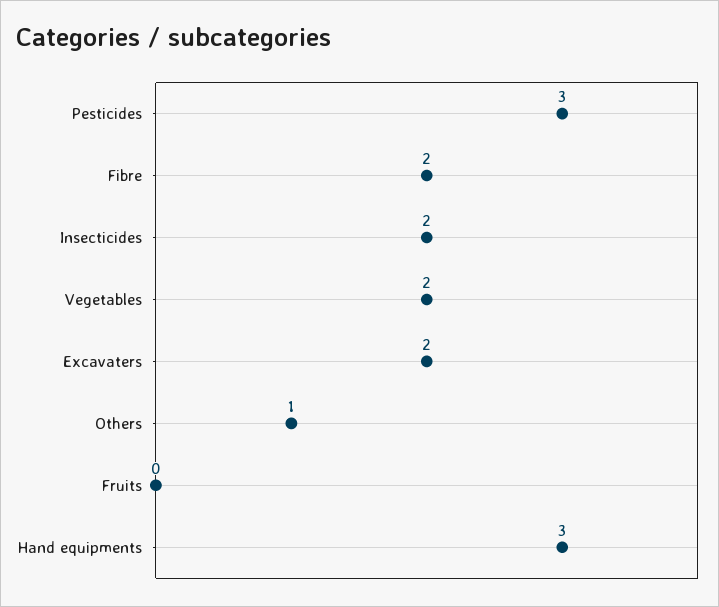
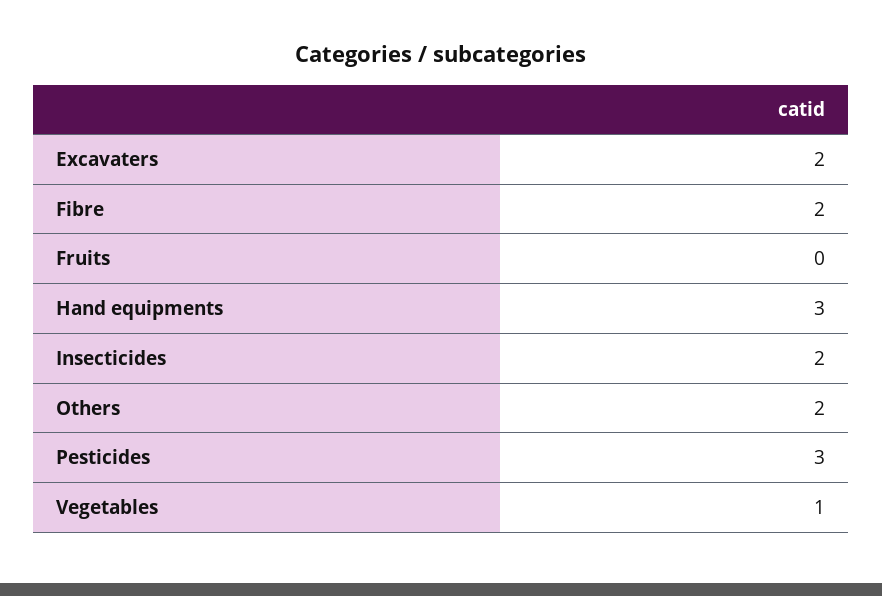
Vegetables: 2 -> 1
Others: 1 -> 2

